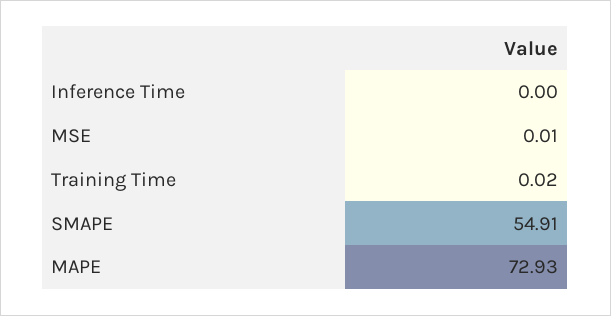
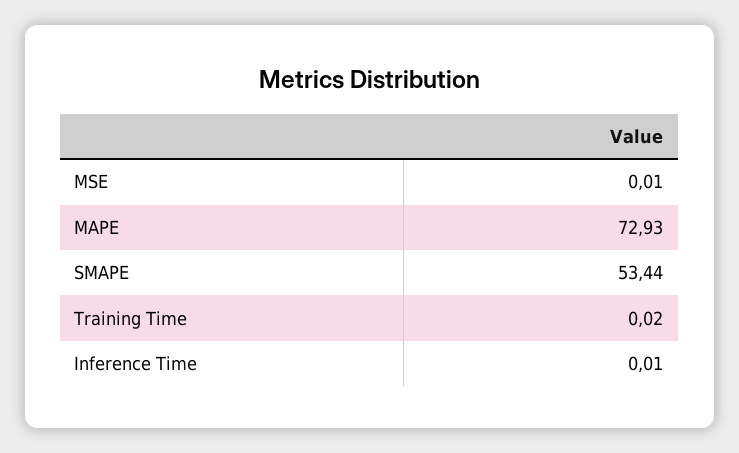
Inference Time: 0 -> 0.01
SMAPE: 54.91 -> 53.44

